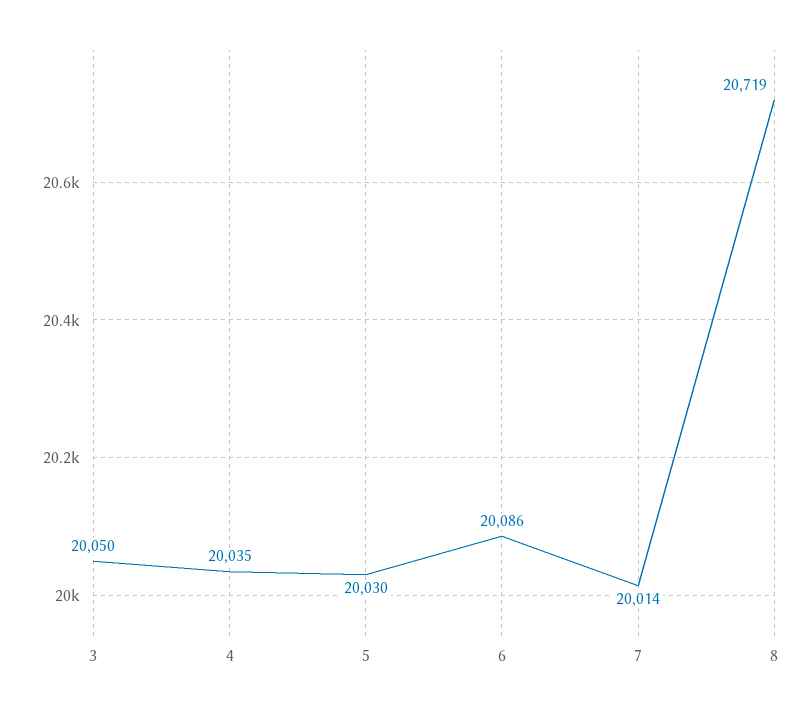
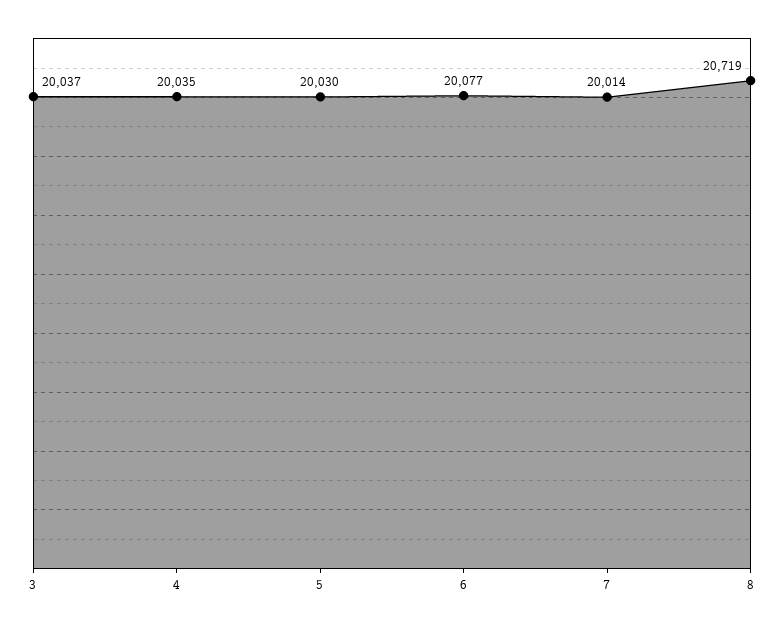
3: 20050 -> 20037
6: 20086 -> 20077

